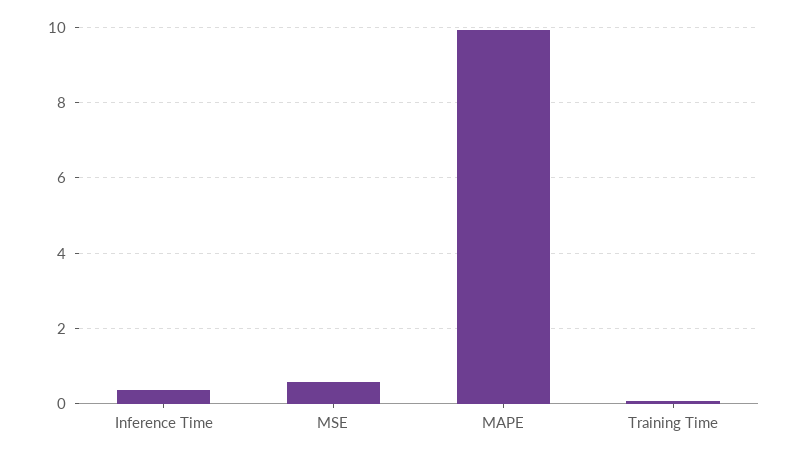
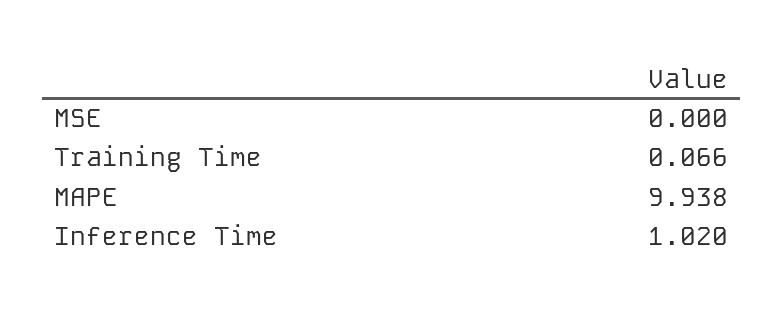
Inference Time: 0.4 -> 1.02
MSE: 0.6 -> 0

